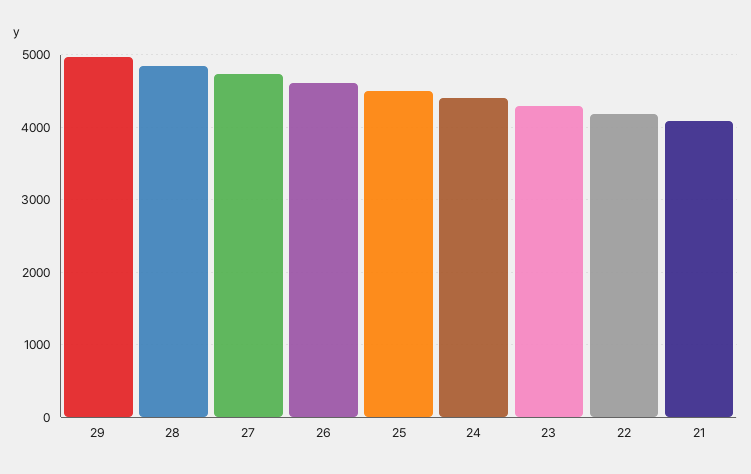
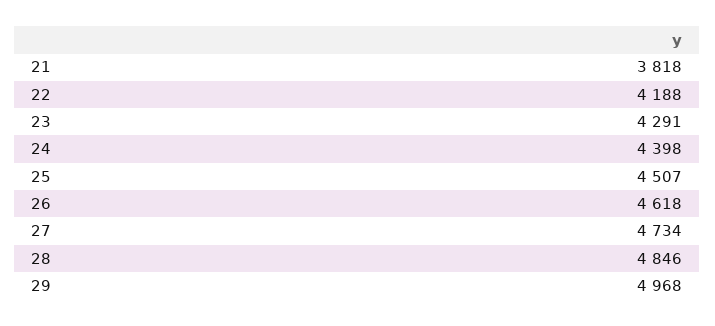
21: 4100 -> 3818

